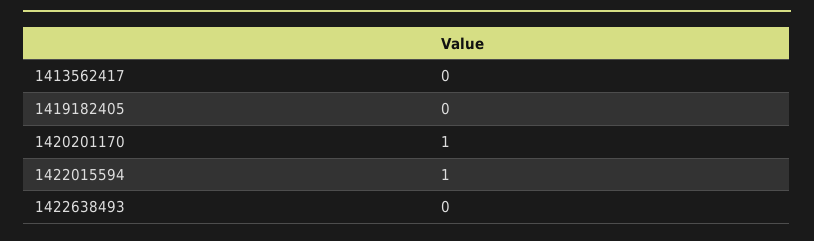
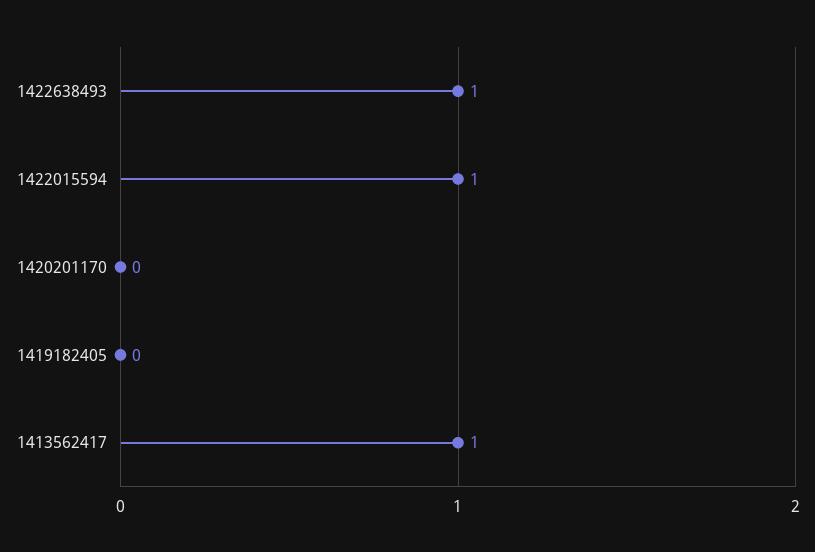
1413562417: 0 -> 1
1420201170: 1 -> 0
1422638493: 0 -> 1

